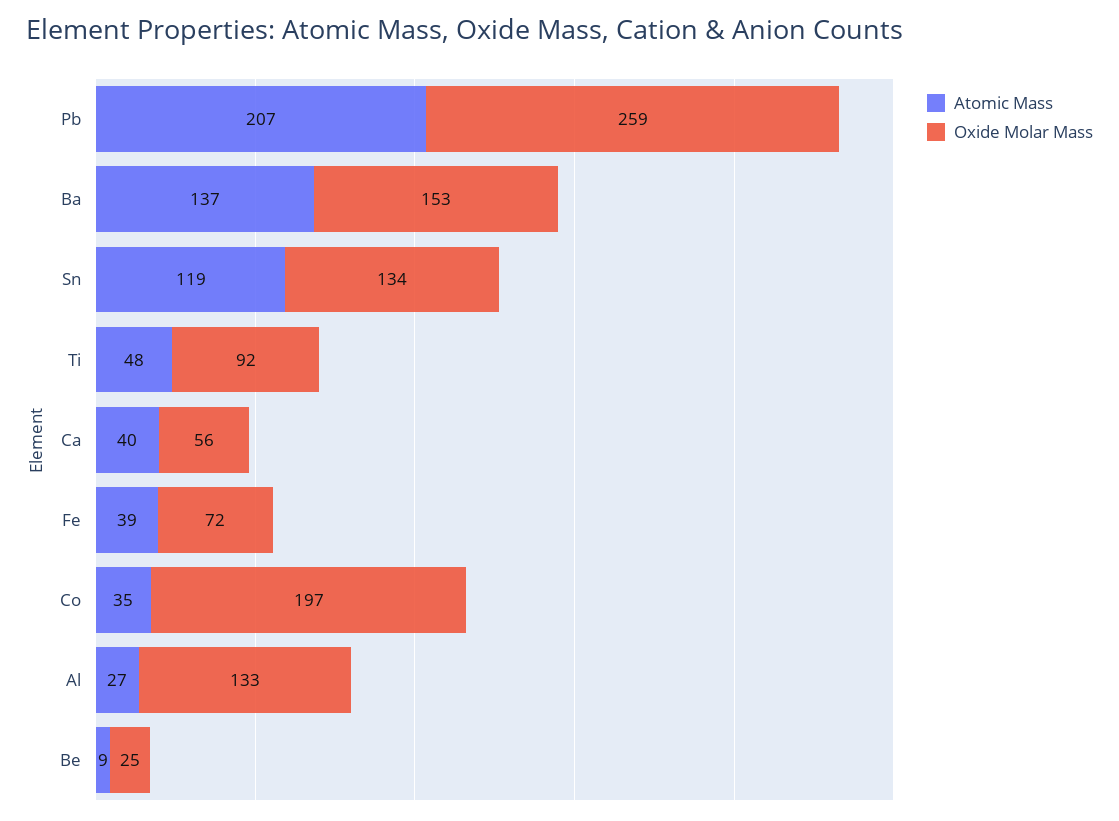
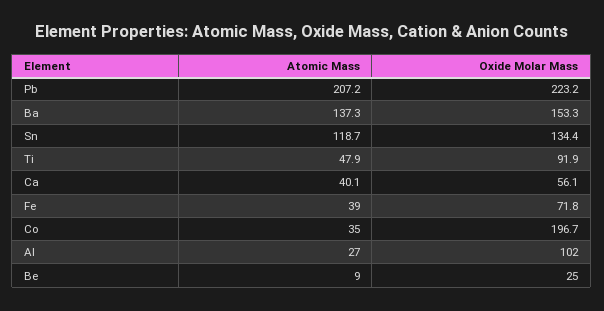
Oxide Molar Mass, Pb: 259 -> 223.2
Oxide Molar Mass, Al: 133 -> 102

